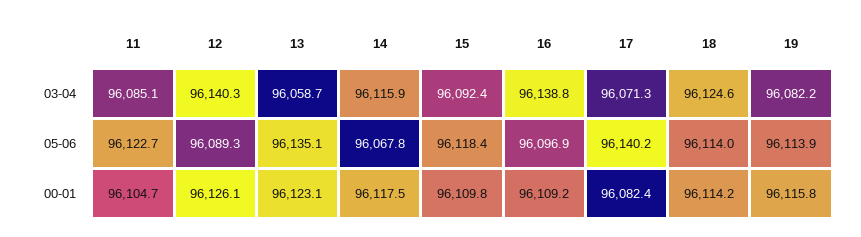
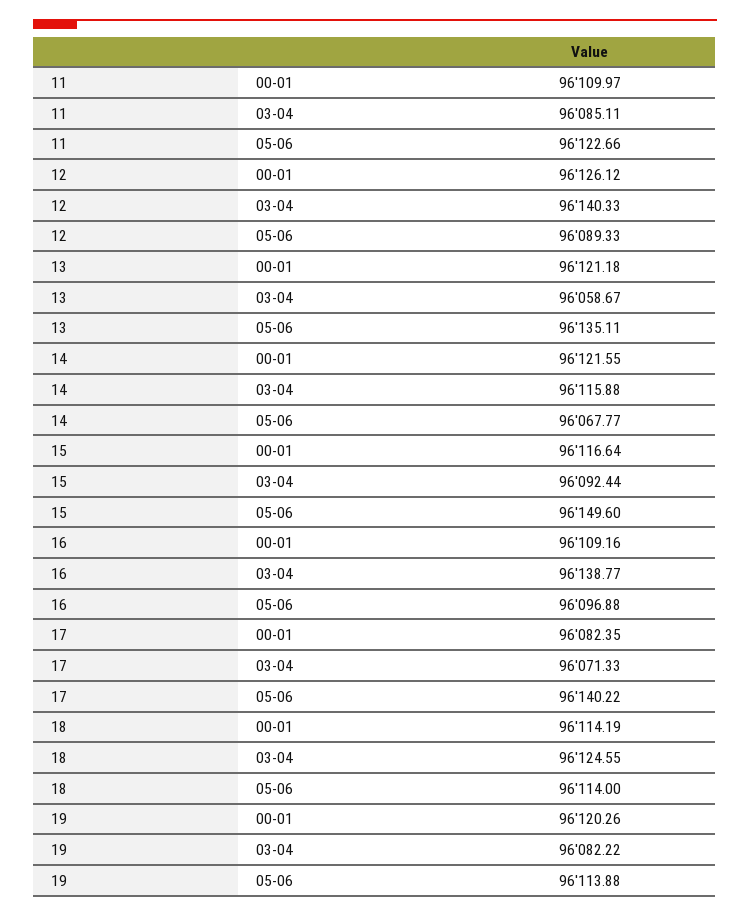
15, 05-06: 96118.4 -> 96149.6
11, 00-01: 96104.7 -> 96109.97
13, 00-01: 96123.1 -> 96121.18
14, 00-01: 96117.5 -> 96121.55
15, 00-01: 96109.8 -> 96116.64
19, 00-01: 96115.8 -> 96120.26

